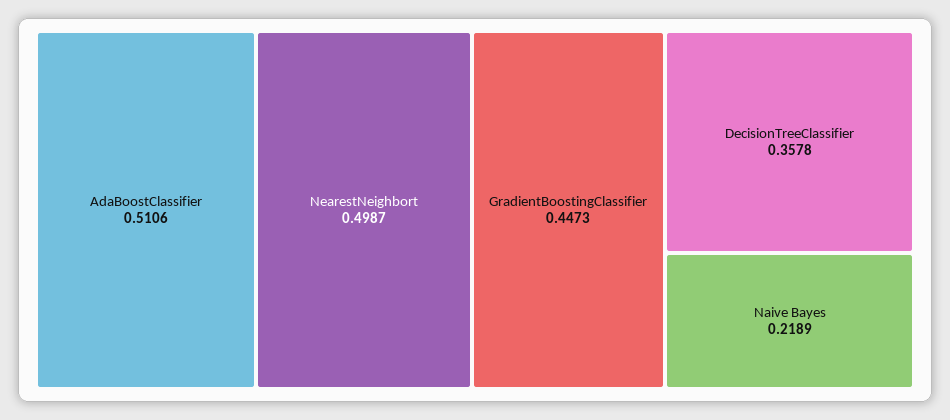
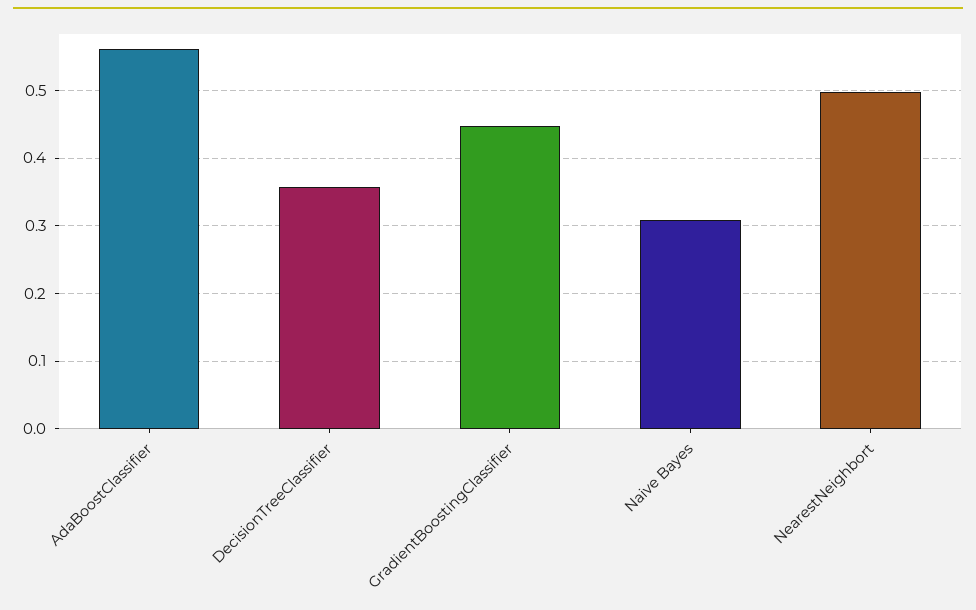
AdaBoostClassifier: 0.5106 -> 0.56
Naive Bayes: 0.2189 -> 0.31

